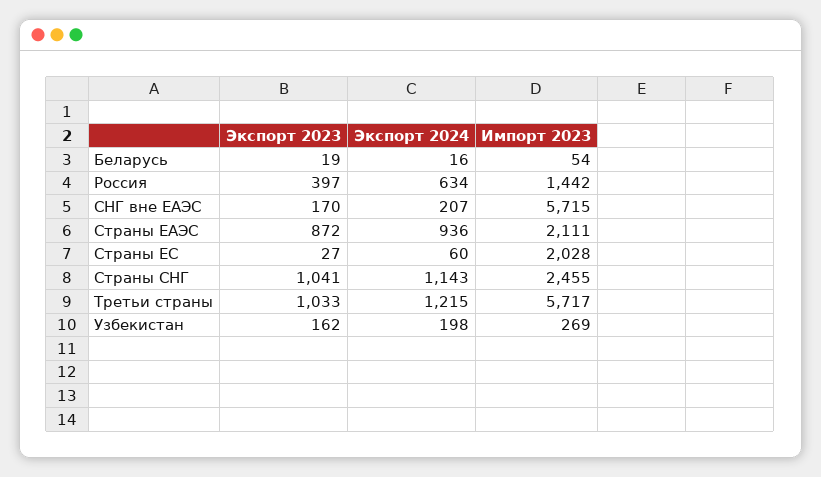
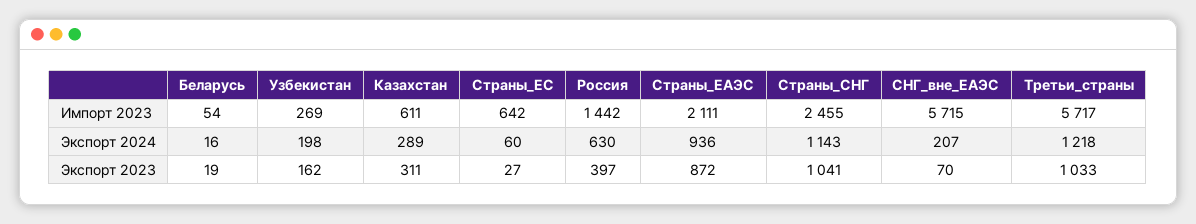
Экспорт 2024, Россия: 634 -> 630
Экспорт 2023, СНГ вне ЕАЭС: 170 -> 70
Импорт 2023, Страны ЕС: 2028 -> 642
Экспорт 2024, Третьи страны: 1215 -> 1218
Импорт 2023, Казахстан: none -> 611
Экспорт 2024, Казахстан: none -> 289
Экспорт 2023, Казахстан: none -> 311

